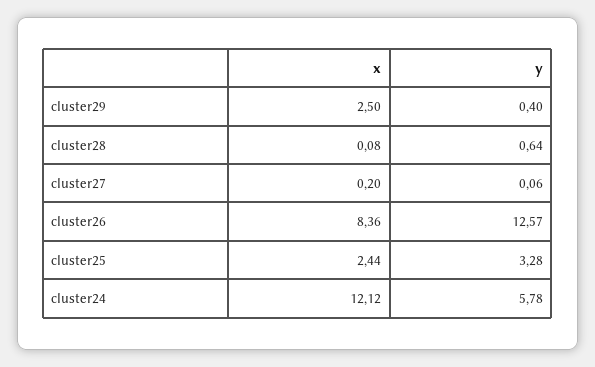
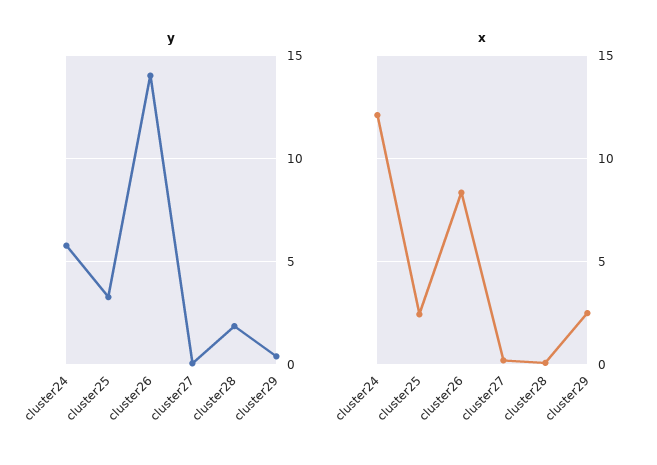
y, cluster28: 0.64 -> 2
y, cluster26: 12.57 -> 14

